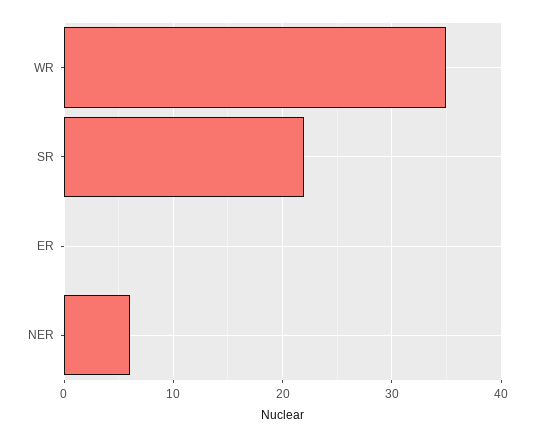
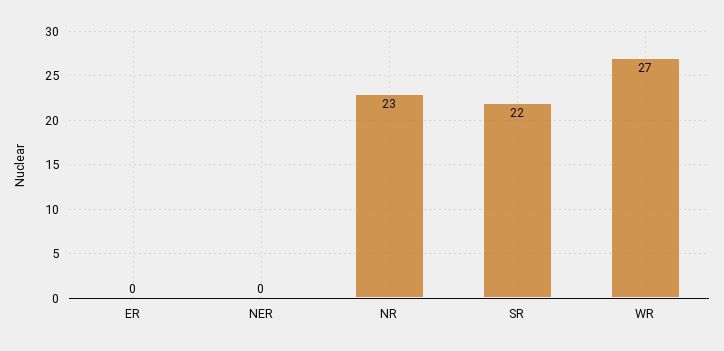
WR: 35 -> 27
NER: 6 -> 0
NR: none -> 23

